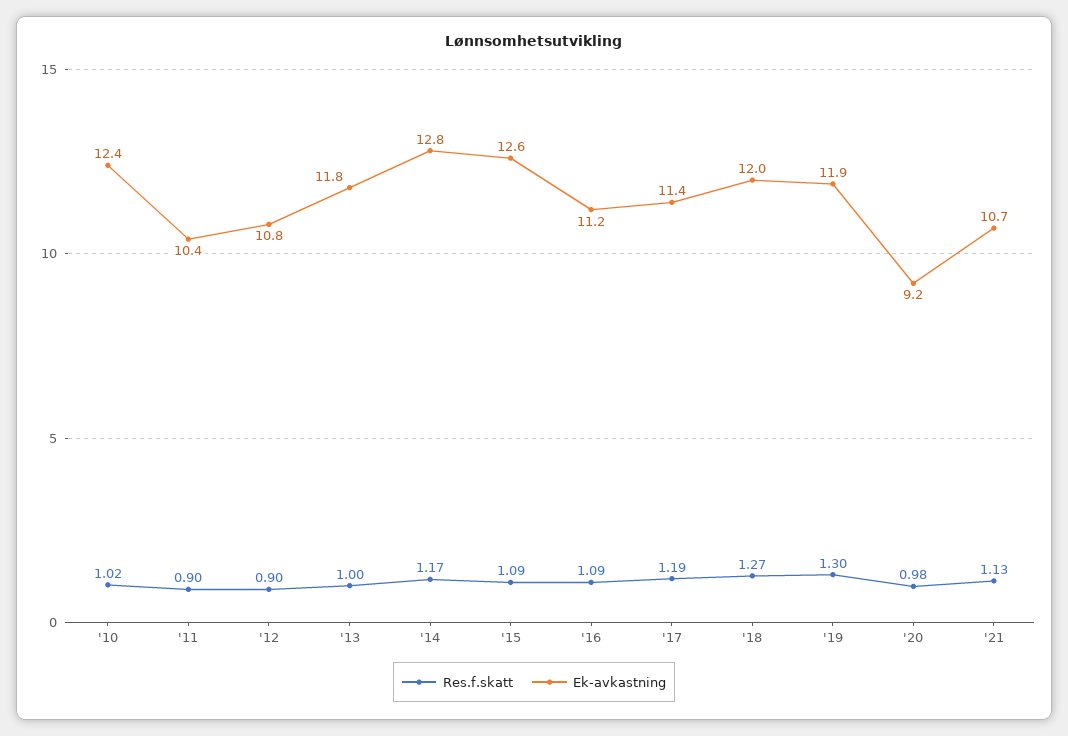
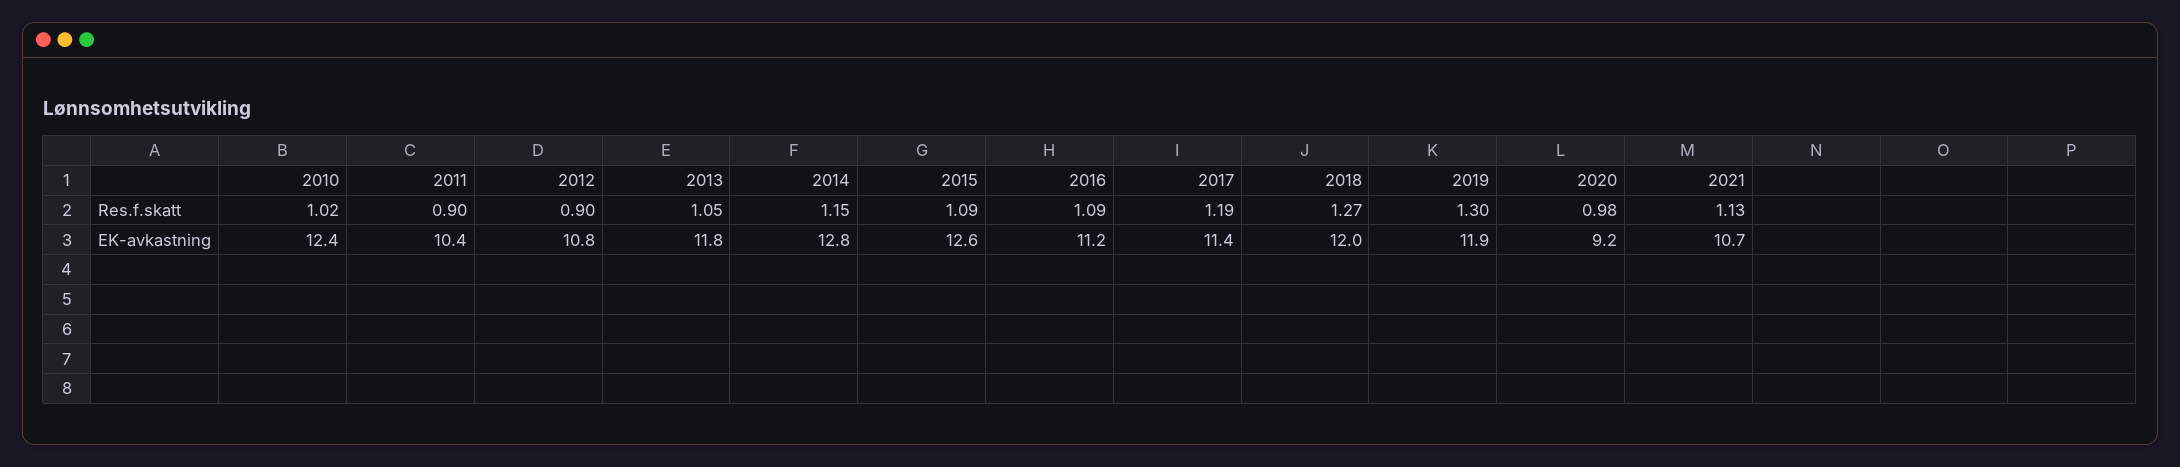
Res.f.skatt, '13: 1 -> 1.05
Res.f.skatt, '14: 1.17 -> 1.15

